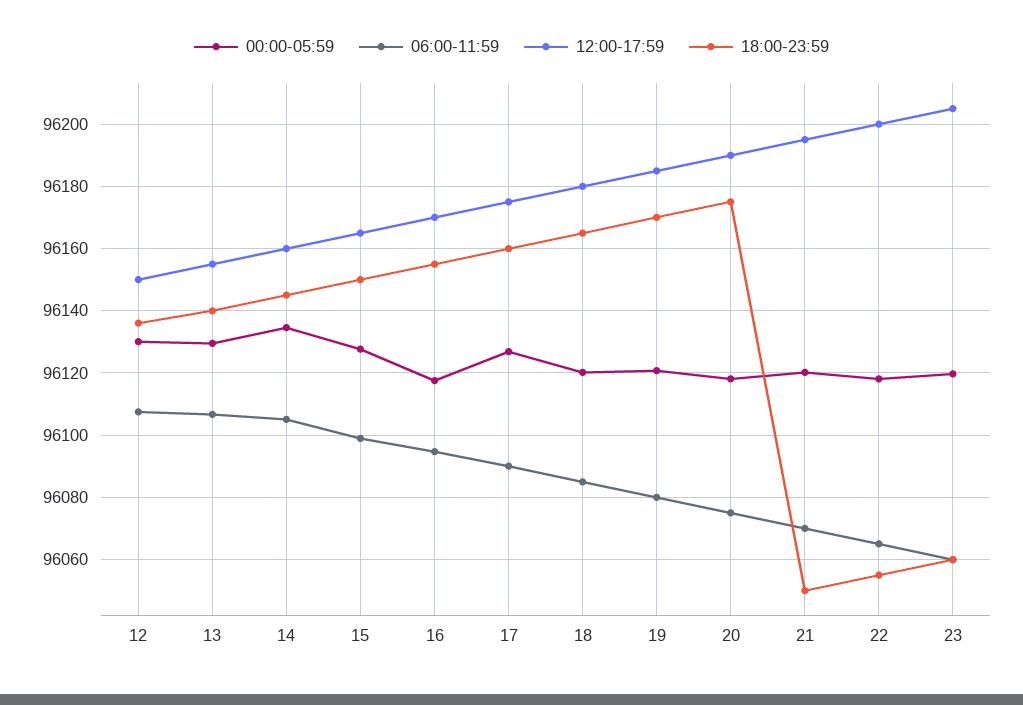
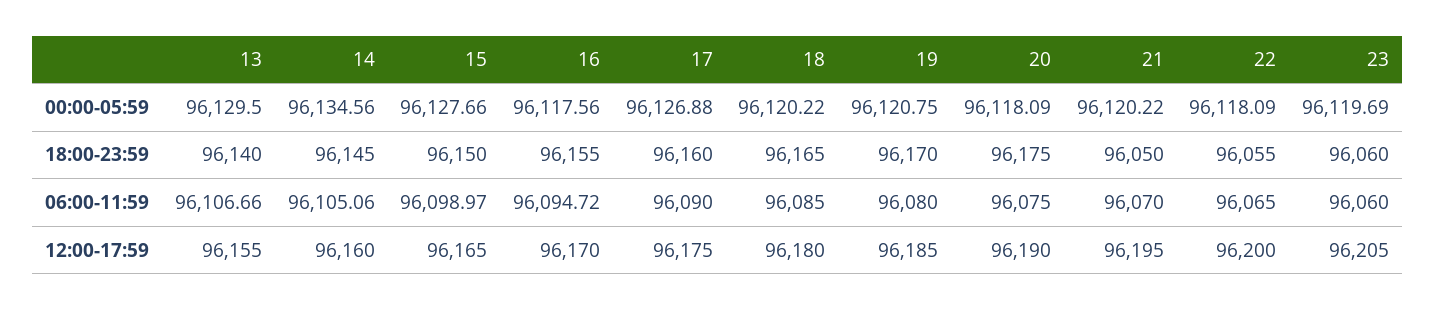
00:00-05:59, 12: 96130 -> none
06:00-11:59, 12: 96108 -> none
12:00-17:59, 12: 96150 -> none
18:00-23:59, 12: 96136 -> none

